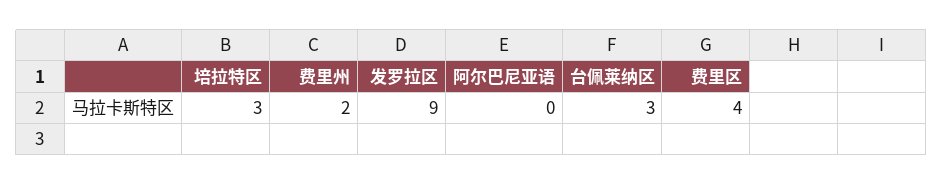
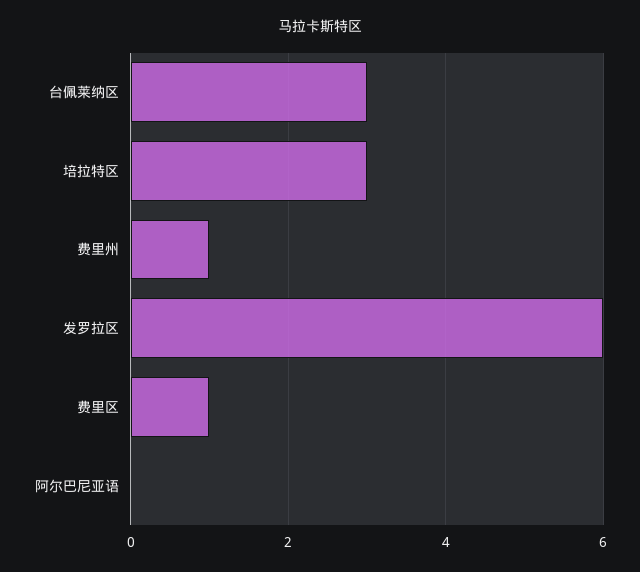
费里州: 2 -> 1
发罗拉区: 9 -> 6
费里区: 4 -> 1

